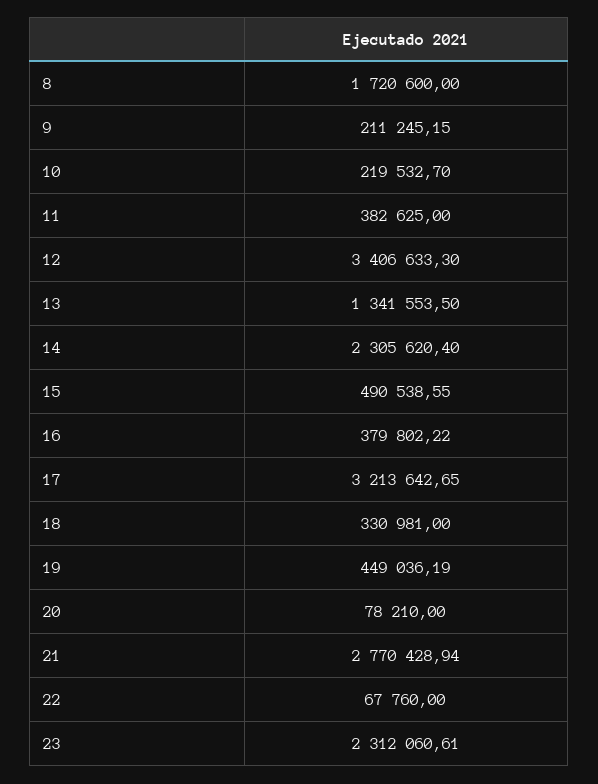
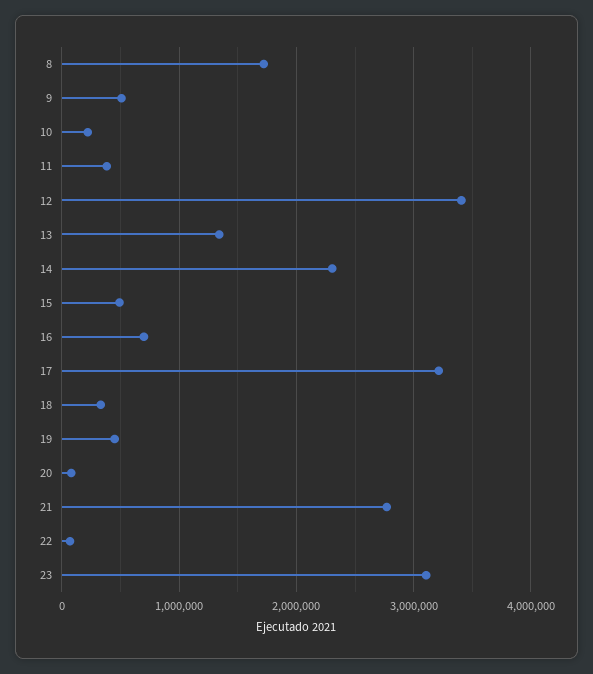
9: 211245.15 -> 500000
16: 379802.22 -> 700000
23: 2312060.61 -> 3100000

